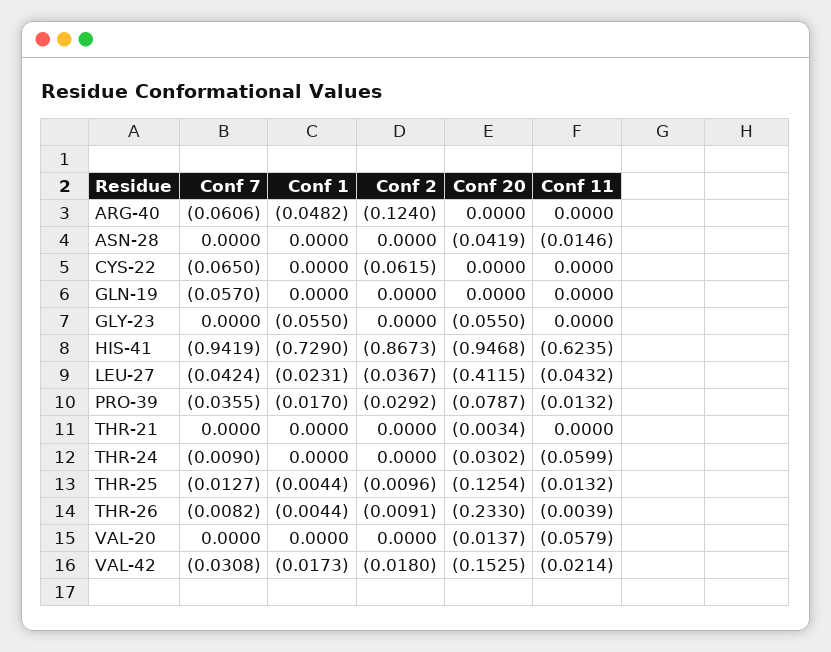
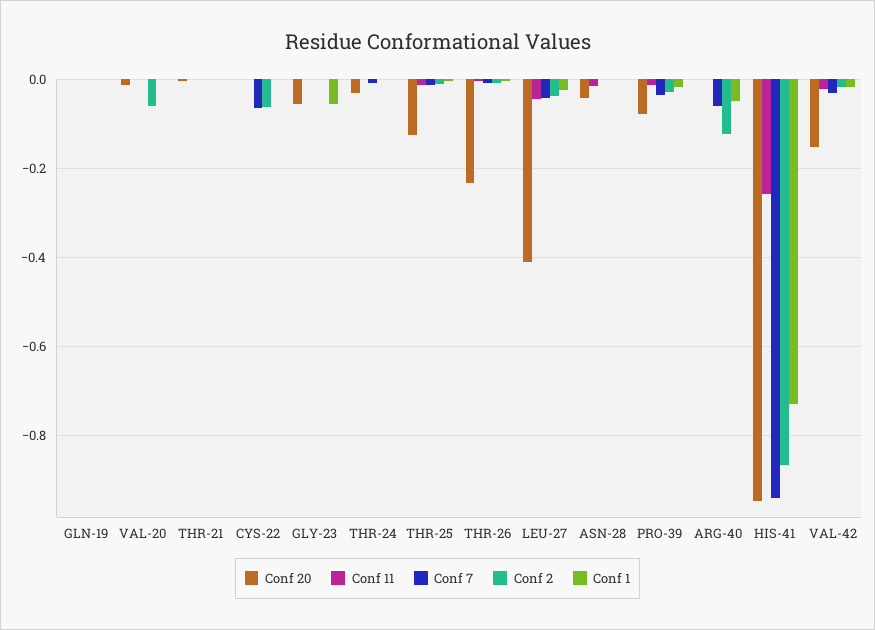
Conf 7, GLN-19: -0.057 -> 0
Conf 11, HIS-41: -0.6235 -> -0.26
Conf 11, THR-24: -0.0599 -> 0
Conf 2, VAL-20: 0 -> -0.06
Conf 11, VAL-20: -0.0579 -> 0

